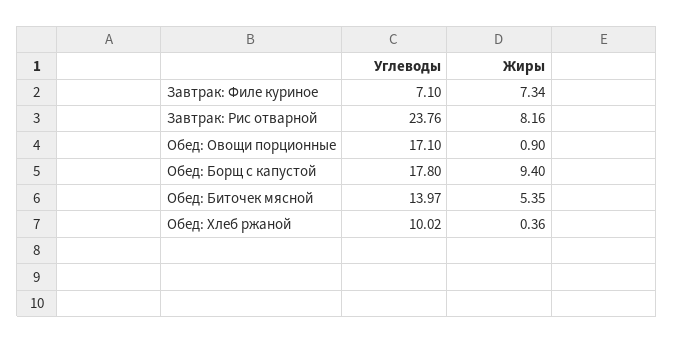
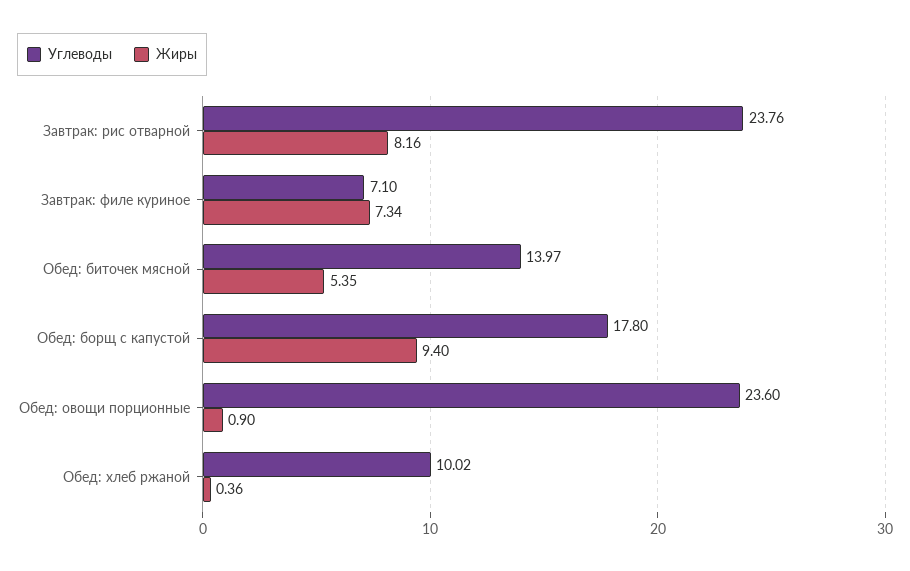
Углеводы, Обед: Овощи порционные: 17.1 -> 23.6

